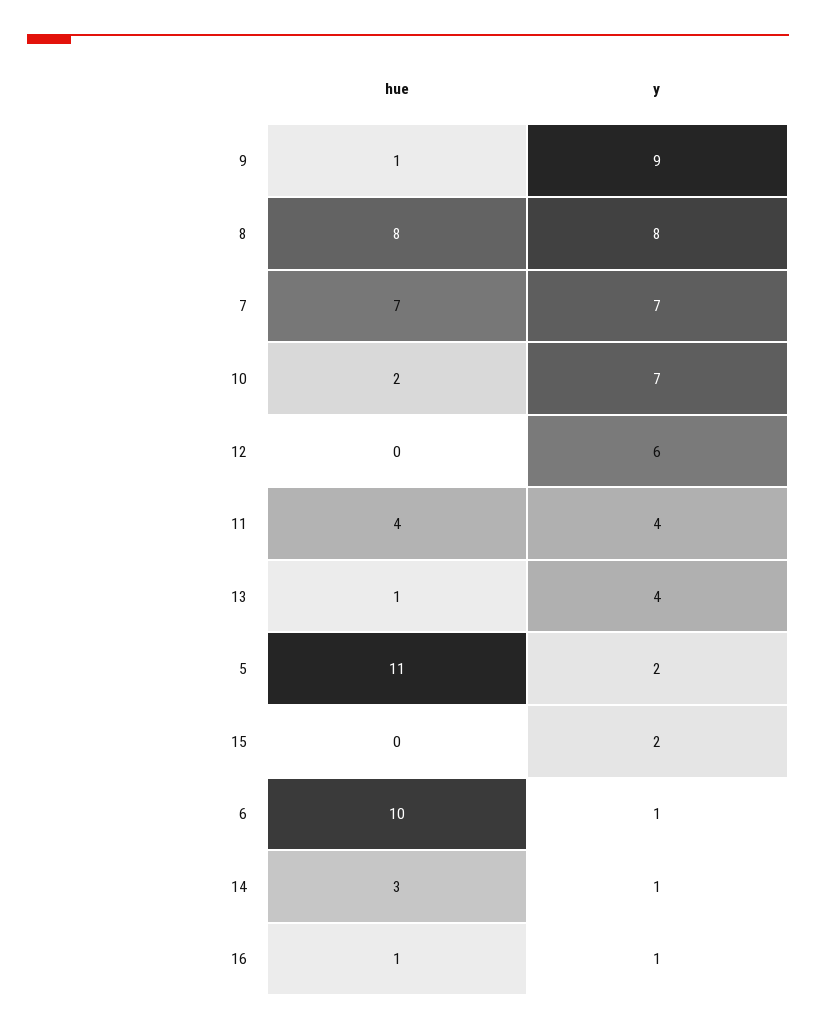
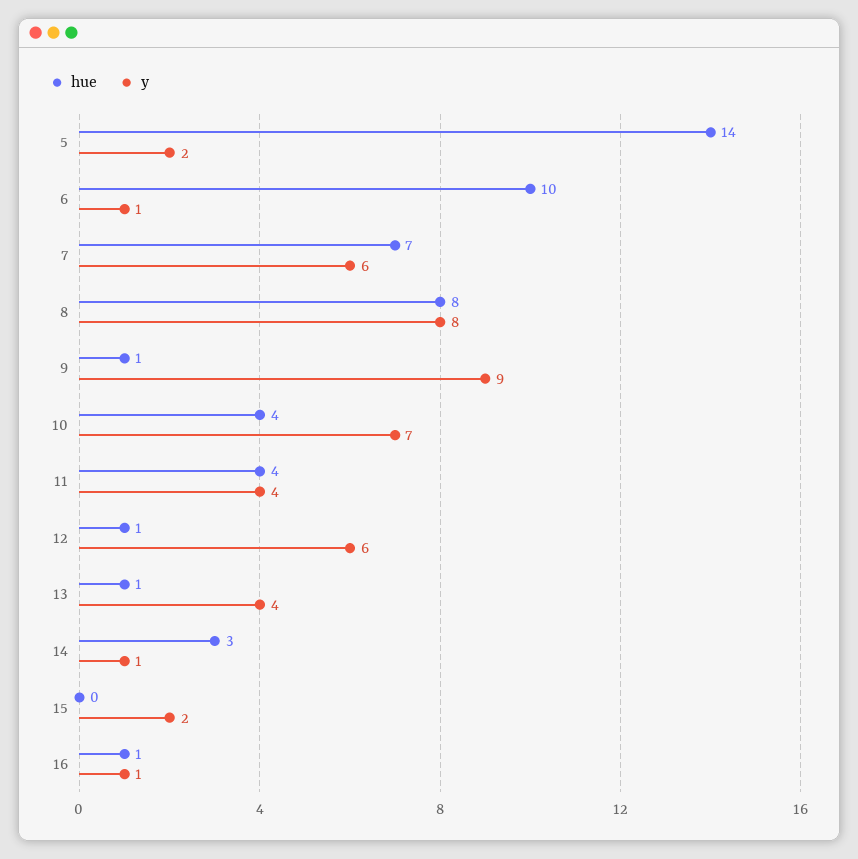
y, 7: 7 -> 6
hue, 10: 2 -> 4
hue, 12: 0 -> 1
hue, 5: 11 -> 14

